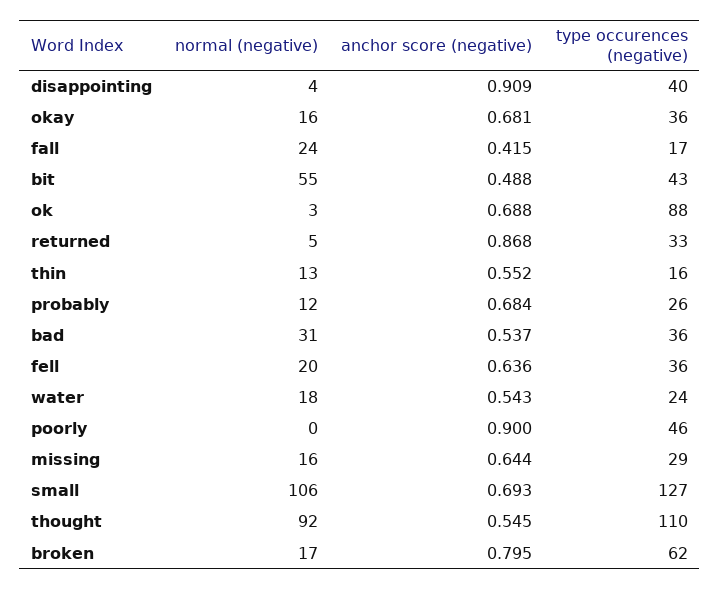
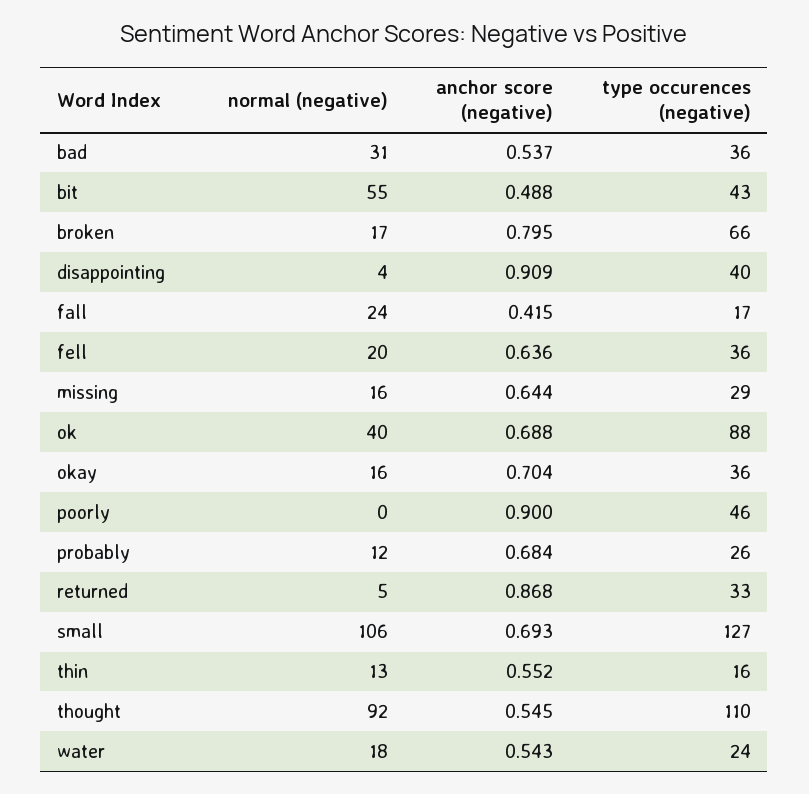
anchor score (negative), okay: 0.681 -> 0.704
normal (negative), ok: 3 -> 40
type occurences (negative), broken: 62 -> 66

